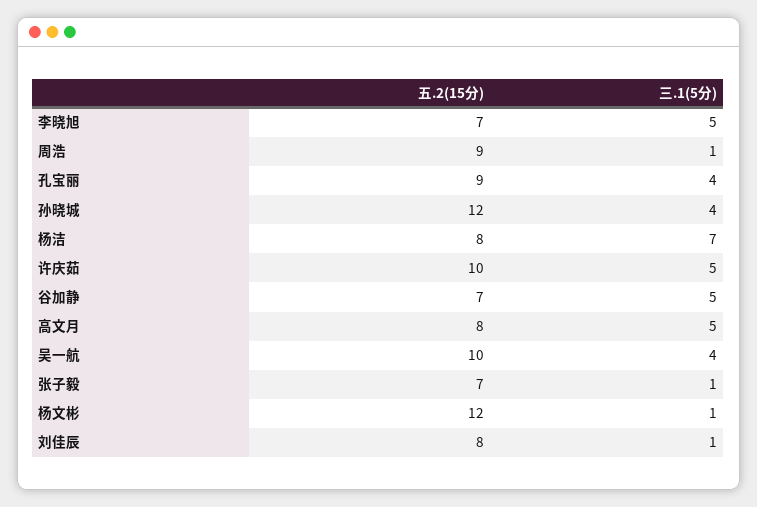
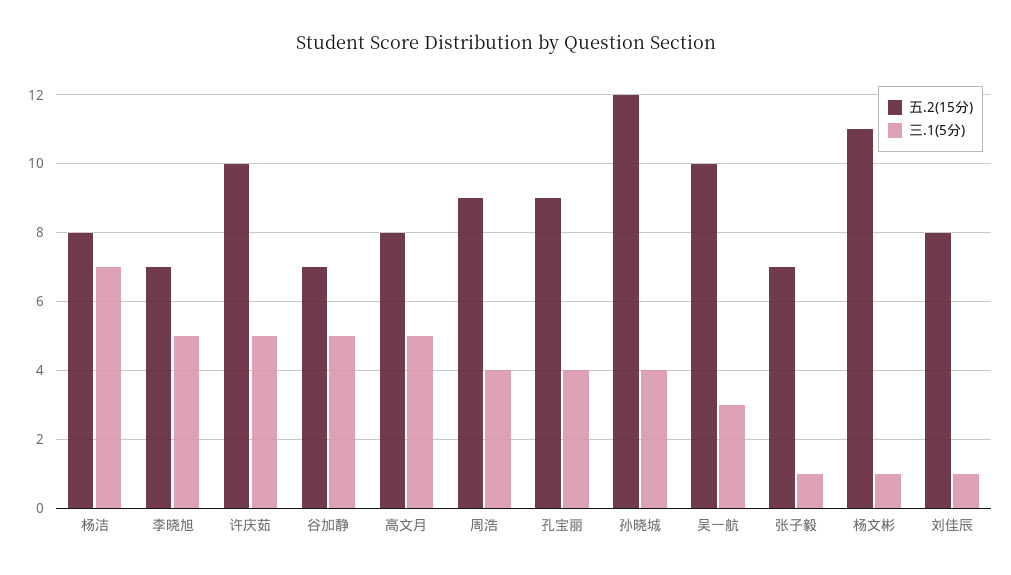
三.1(5分), 周浩: 1 -> 4
三.1(5分), 吴一航: 4 -> 3
五.2(15分), 杨文彬: 12 -> 11

